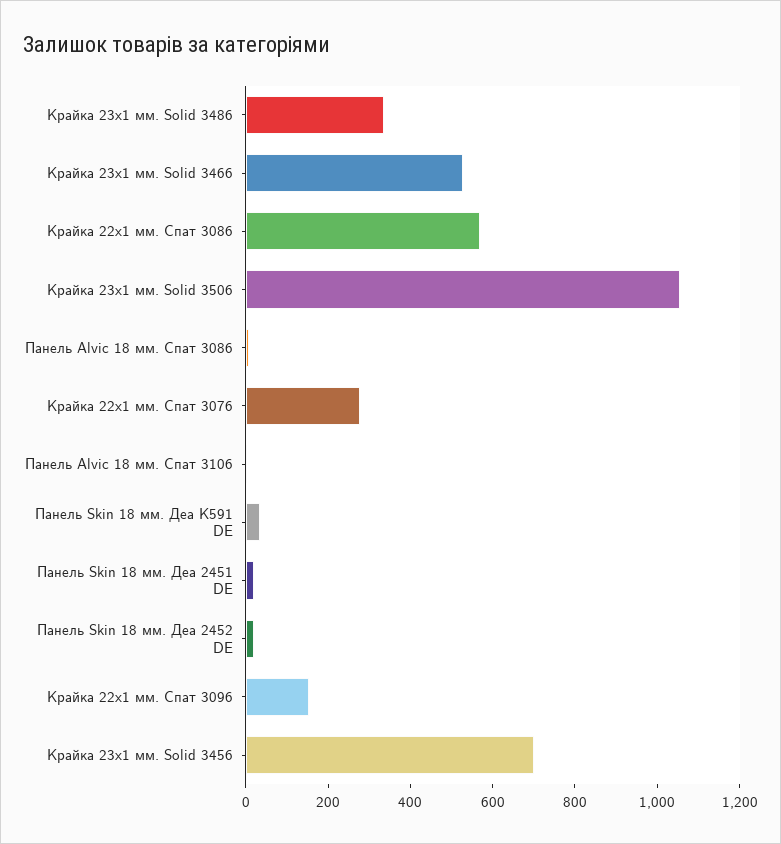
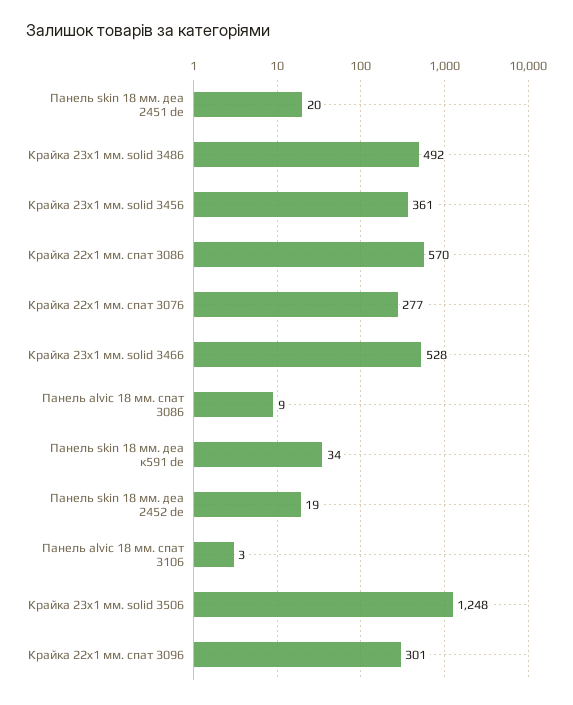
Крайка 23x1 мм. Solid 3486: 350 -> 492
Крайка 23x1 мм. Solid 3506: 1050 -> 1248
Крайка 22x1 мм. Спат 3096: 150 -> 301
Крайка 23x1 мм. Solid 3456: 700 -> 361

